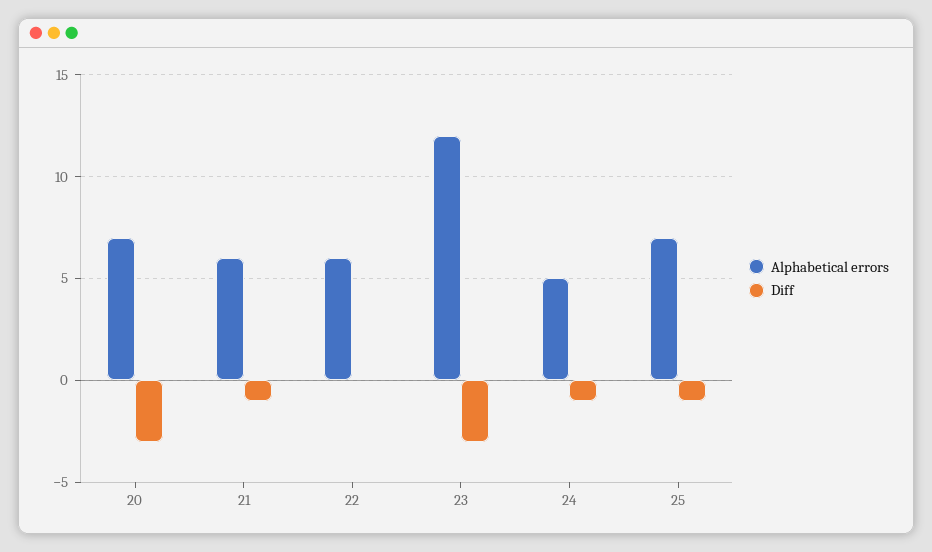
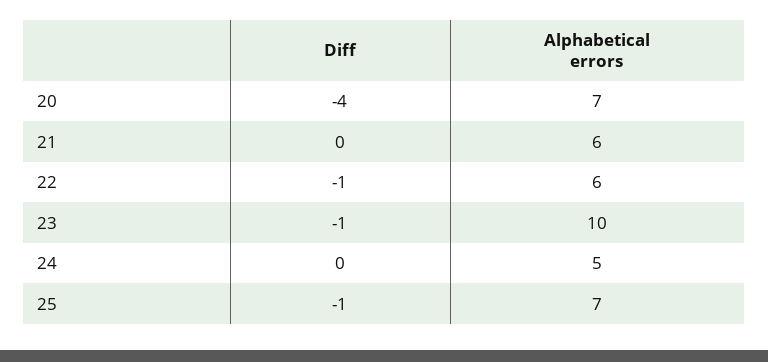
Diff, 20: -3 -> -4
Diff, 21: -1 -> 0
Diff, 22: 0 -> -1
Alphabetical errors, 23: 12 -> 10
Diff, 23: -3 -> -1
Diff, 24: -1 -> 0

